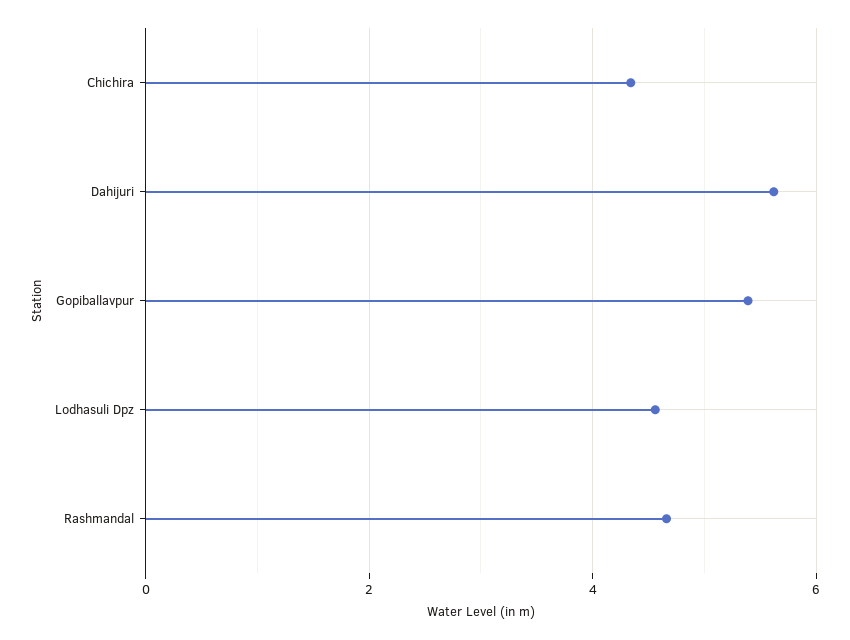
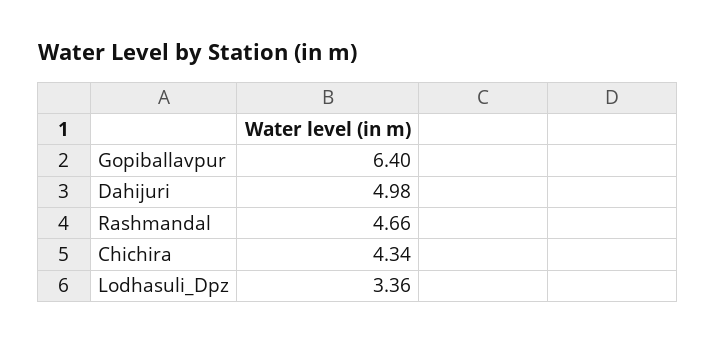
Dahijuri: 5.6 -> 4.98
Gopiballavpur: 5.4 -> 6.4
Lodhasuli Dpz: 4.6 -> 3.36

